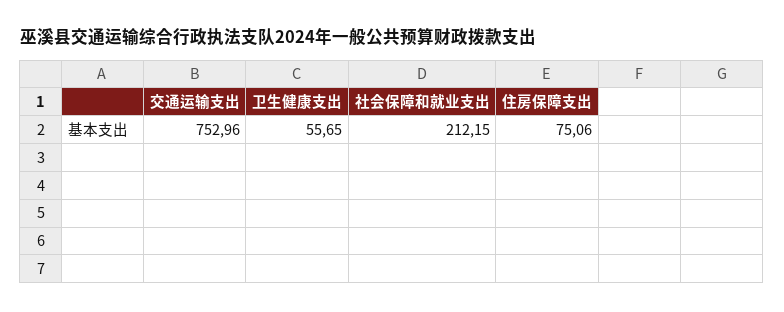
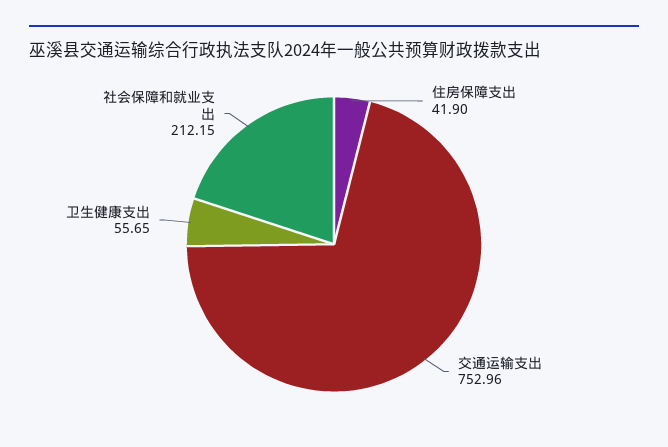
住房保障支出: 75.06 -> 41.9

